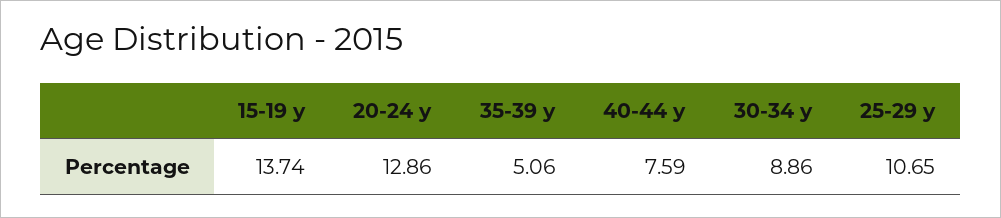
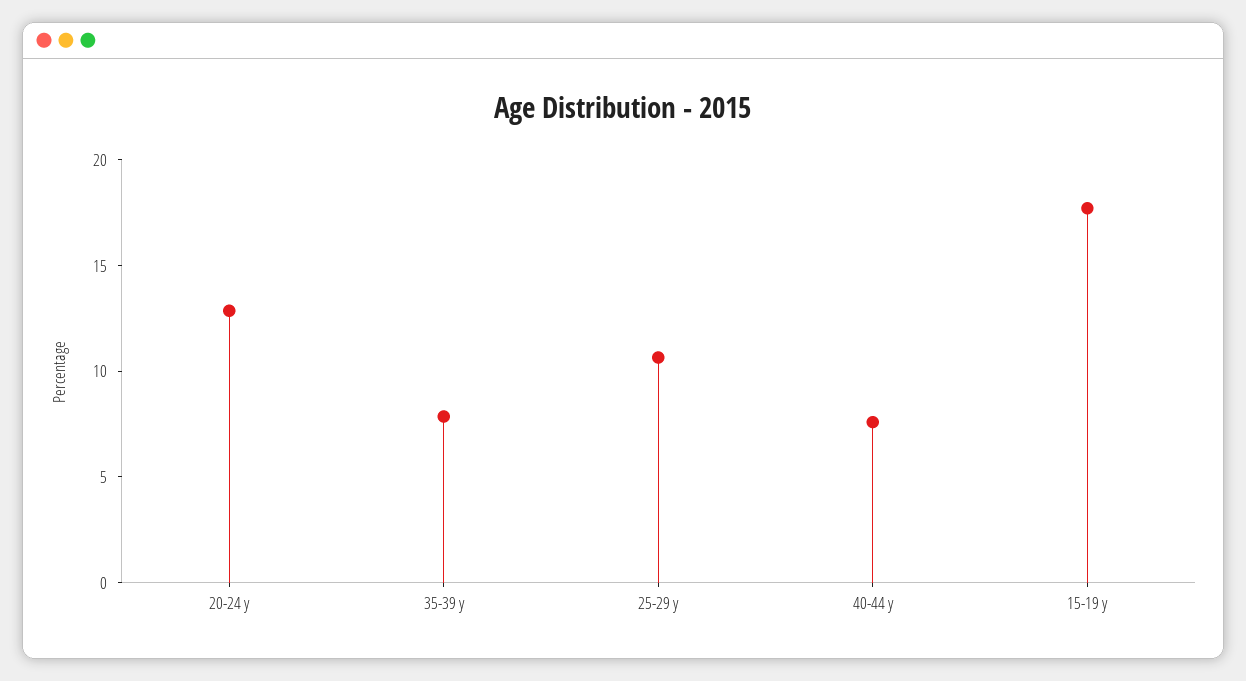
15-19 y: 13.74 -> 18
35-39 y: 5.06 -> 8
30-34 y: 8.86 -> none

